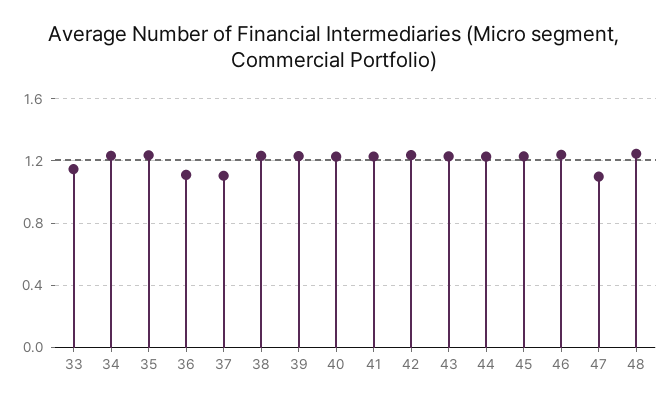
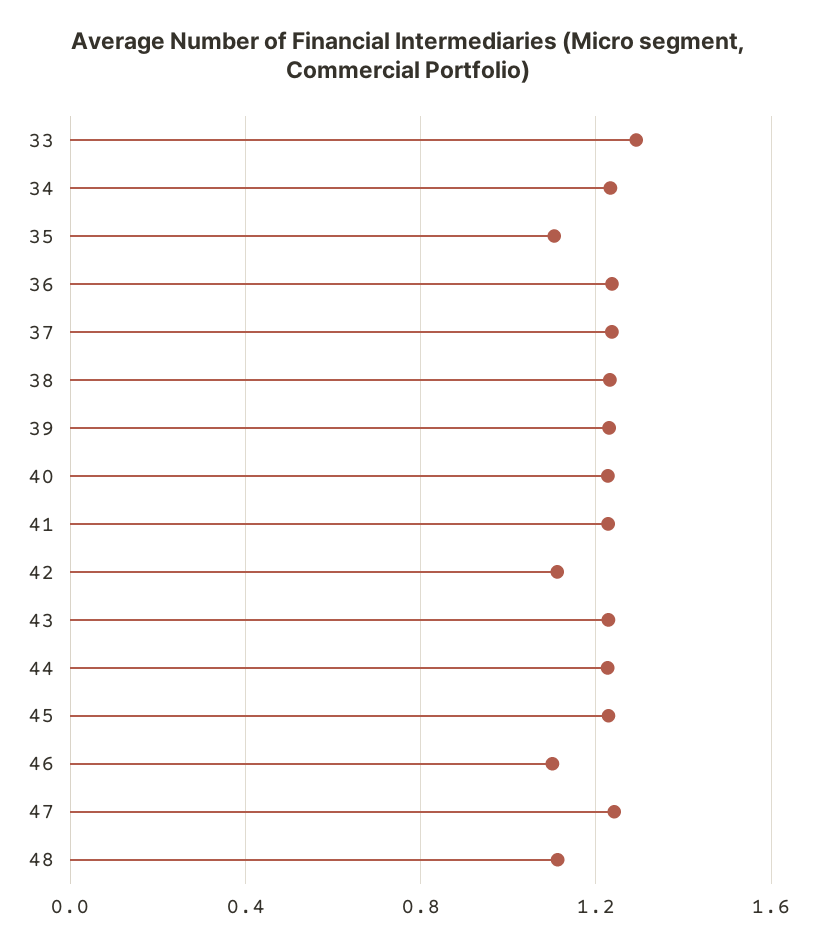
33: 1.15 -> 1.3
35: 1.25 -> 1.1
36: 1.1 -> 1.25
37: 1.1 -> 1.25
42: 1.25 -> 1.1
46: 1.25 -> 1.1
47: 1.1 -> 1.25
48: 1.25 -> 1.1

